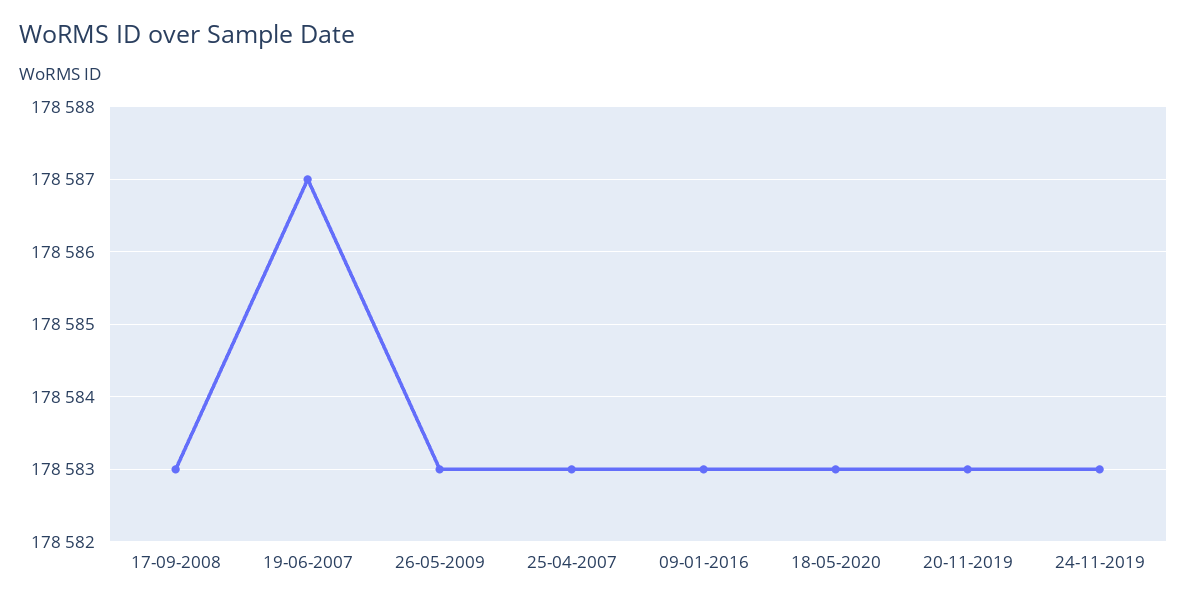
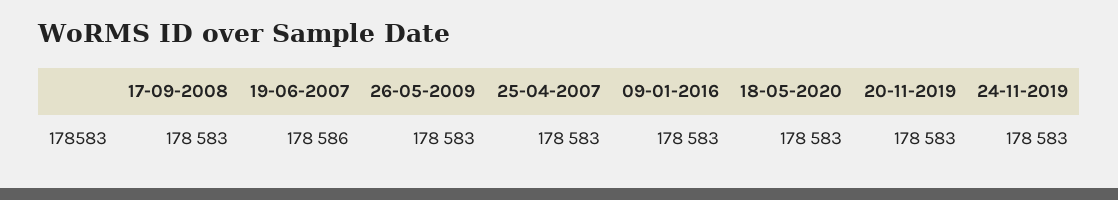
19-06-2007: 178587 -> 178586

